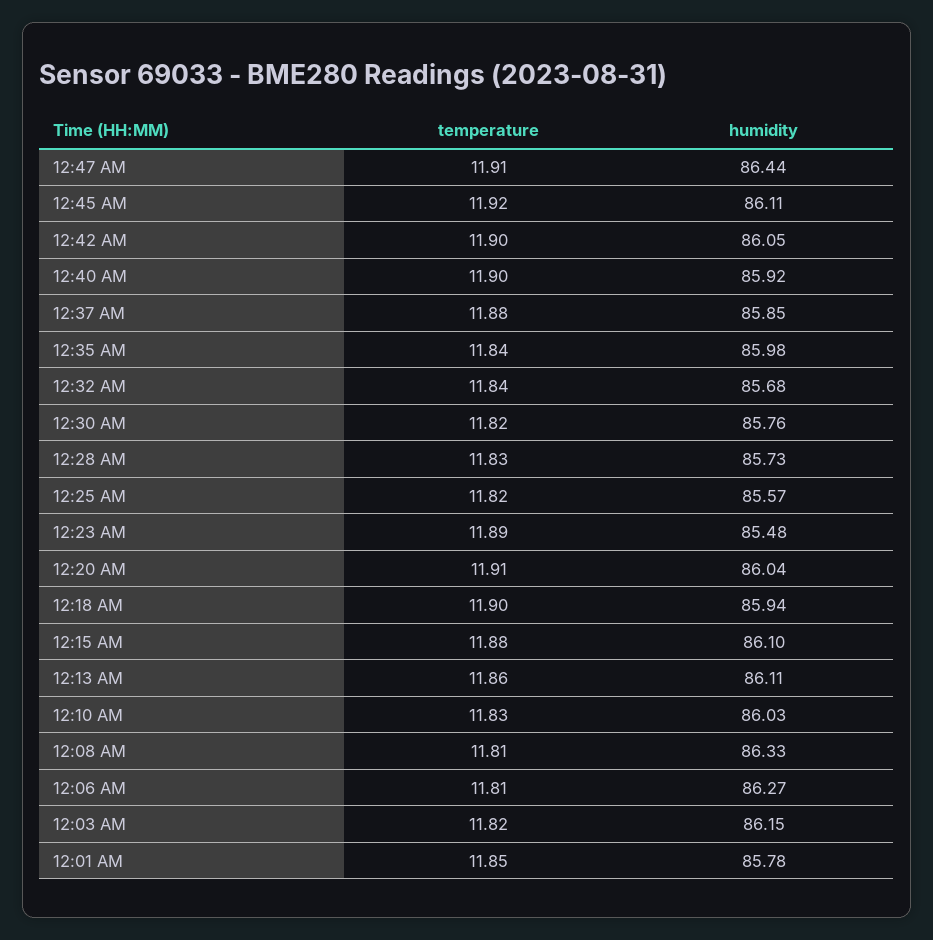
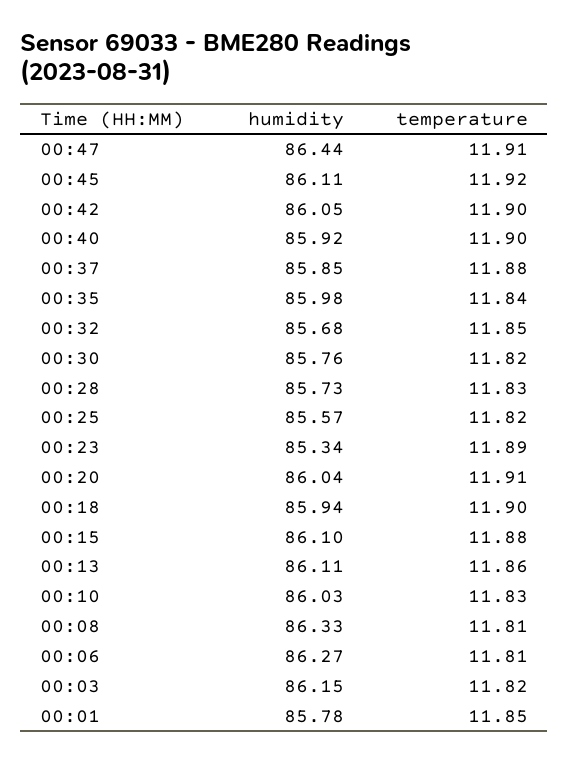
temperature, 12:32 AM: 11.84 -> 11.85
humidity, 12:23 AM: 85.48 -> 85.34

